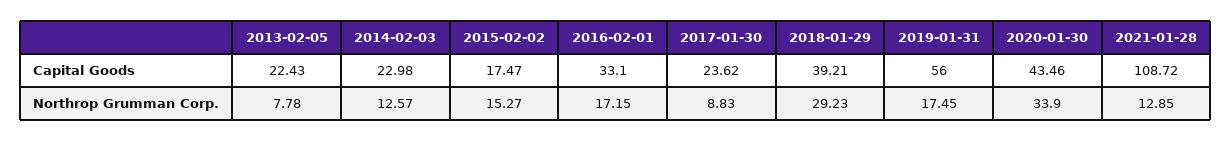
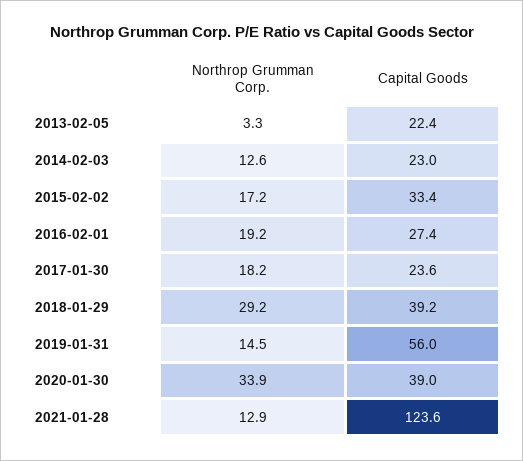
2015-02-02, Capital Goods: 17.47 -> 33.4
2016-02-01, Capital Goods: 33.1 -> 27.4
2020-01-30, Capital Goods: 43.46 -> 39
2021-01-28, Capital Goods: 108.72 -> 123.6
2013-02-05, Northrop Grumman Corp.: 7.78 -> 3.3
2015-02-02, Northrop Grumman Corp.: 15.27 -> 17.2
2016-02-01, Northrop Grumman Corp.: 17.15 -> 19.2
2017-01-30, Northrop Grumman Corp.: 8.83 -> 18.2
2019-01-31, Northrop Grumman Corp.: 17.45 -> 14.5

